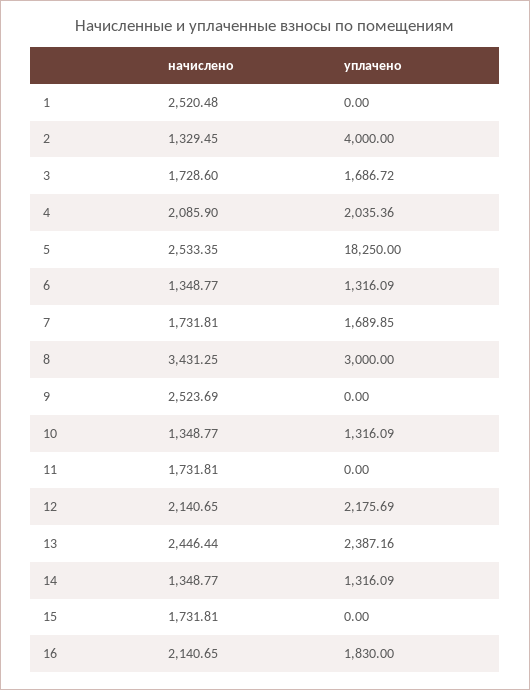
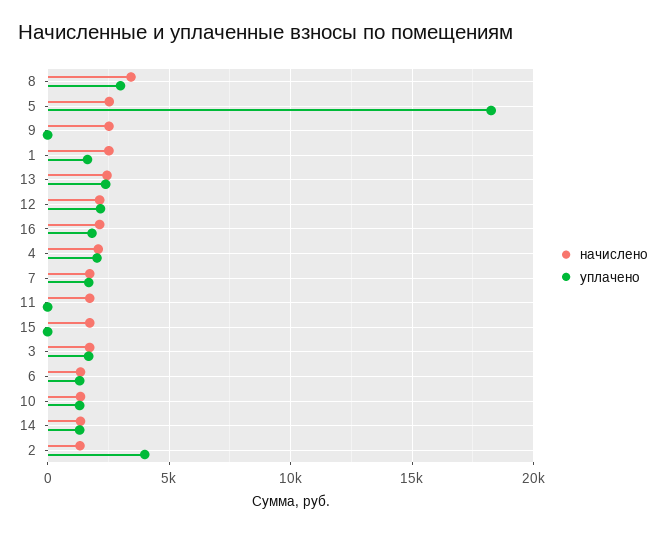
уплачено, 1: 0 -> 1500

